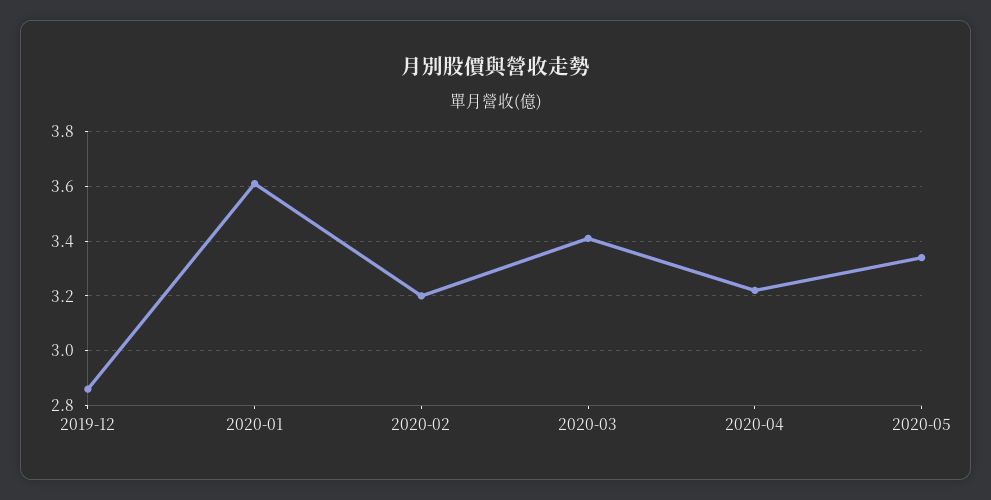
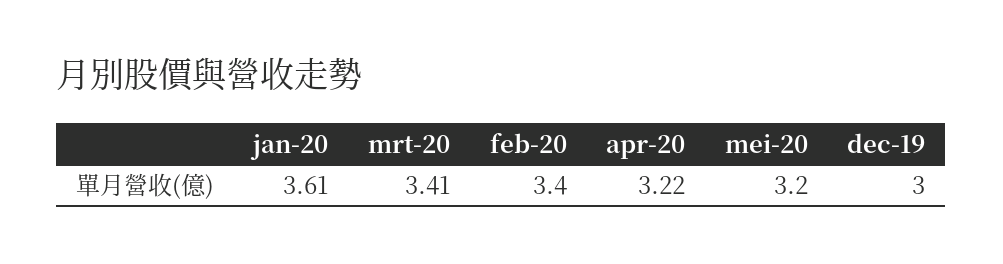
2019-12: 2.85 -> 3
2020-02: 3.2 -> 3.4
2020-05: 3.35 -> 3.2

